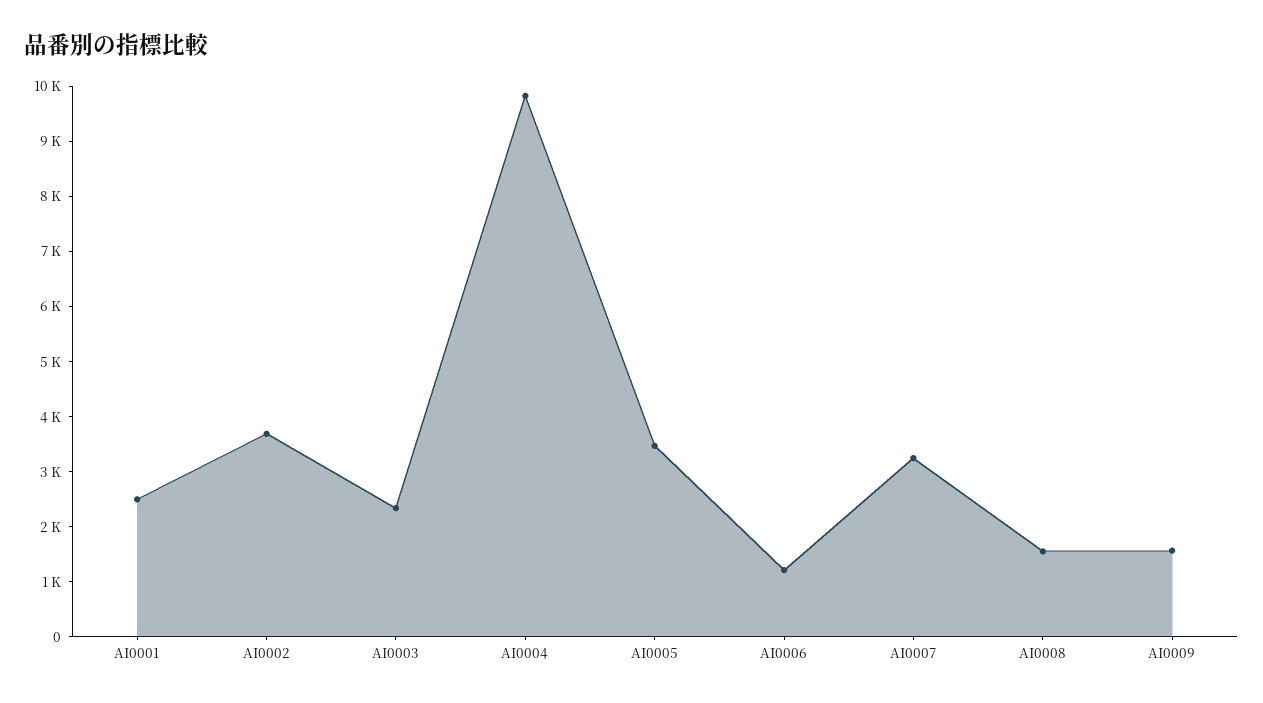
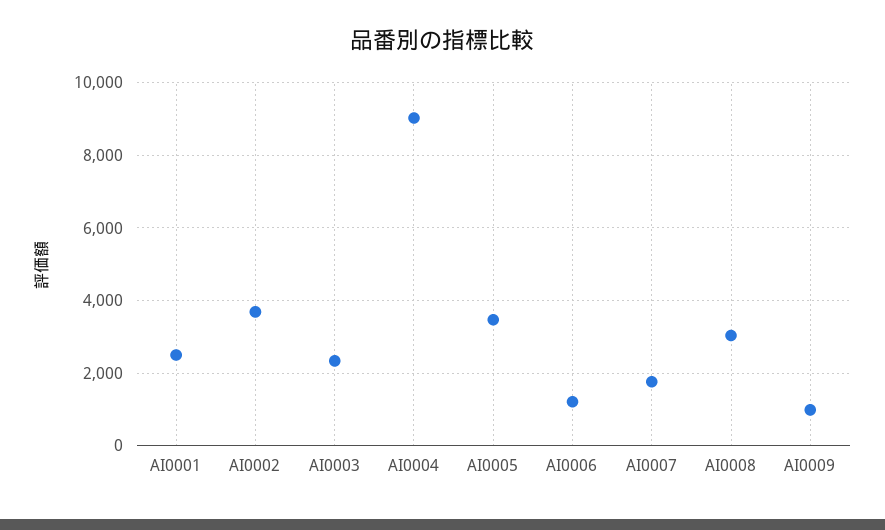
AI0004: 9800 -> 9000
AI0007: 3200 -> 1800
AI0008: 1600 -> 3000
AI0009: 1600 -> 1000

